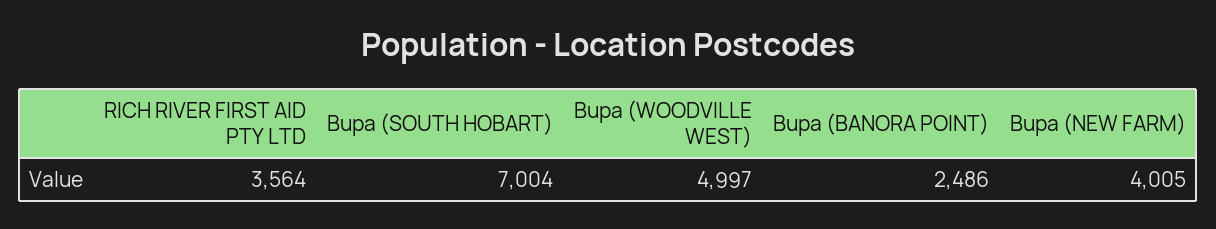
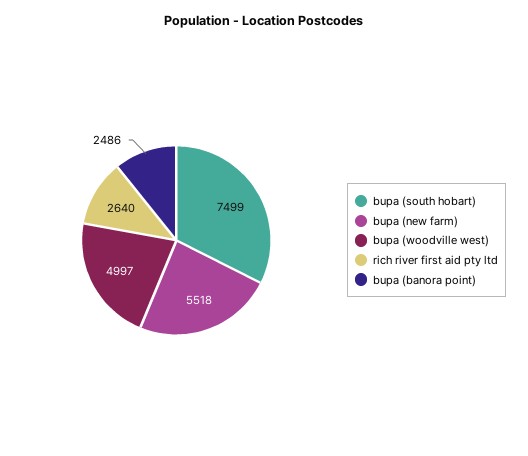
RICH RIVER FIRST AID PTY LTD: 3564 -> 2640
Bupa (SOUTH HOBART): 7004 -> 7499
Bupa (NEW FARM): 4005 -> 5518

